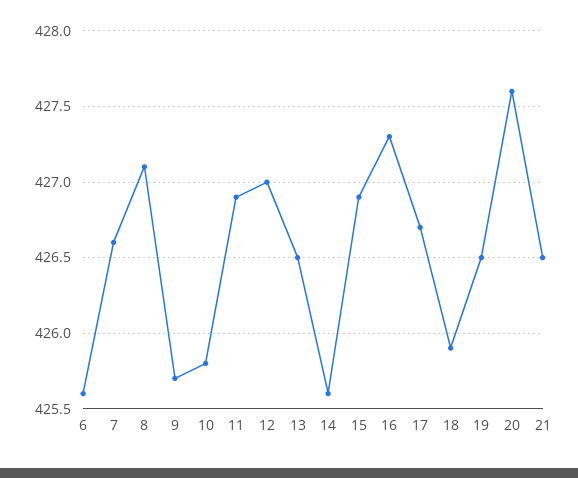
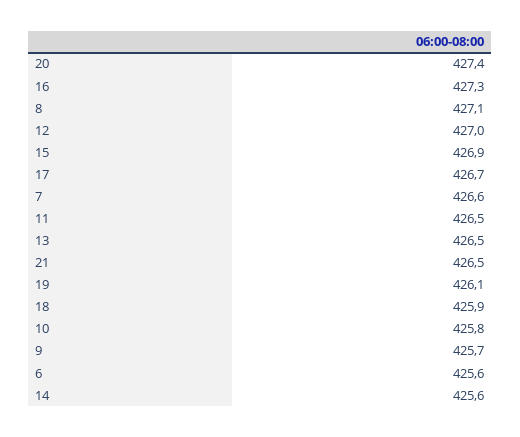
11: 426.9 -> 426.5
19: 426.5 -> 426.1
20: 427.6 -> 427.4

